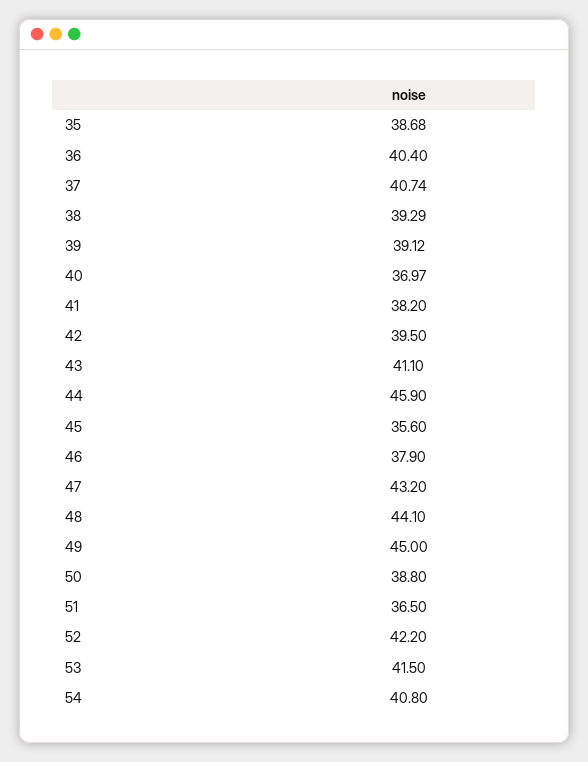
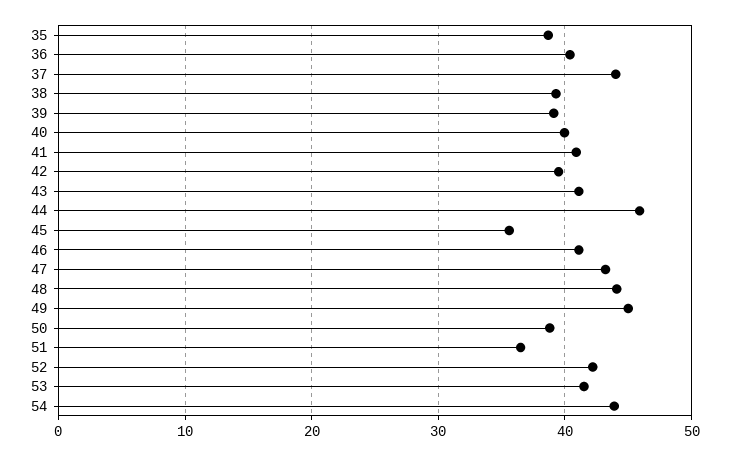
37: 40.74 -> 44
40: 36.97 -> 40
41: 38.2 -> 41
46: 37.9 -> 41
54: 40.8 -> 44

